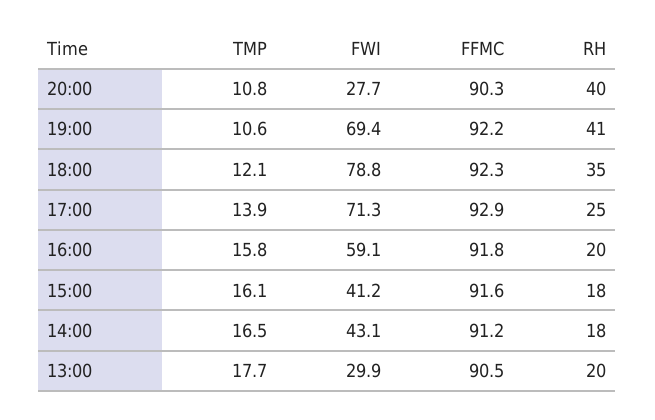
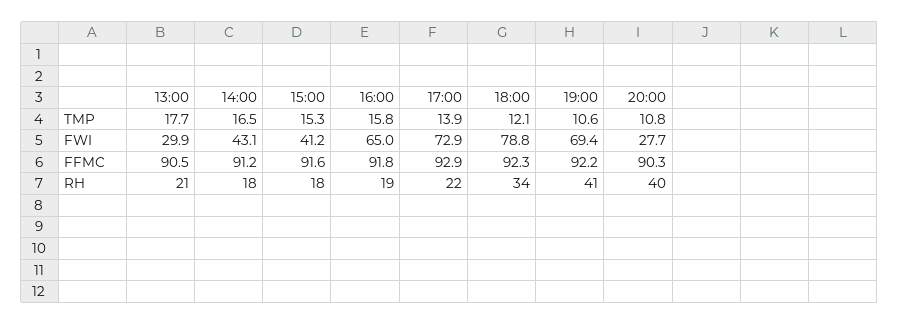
RH, 18:00: 35 -> 34
FWI, 17:00: 71.3 -> 72.9
RH, 17:00: 25 -> 22
FWI, 16:00: 59.1 -> 65
RH, 16:00: 20 -> 19
TMP, 15:00: 16.1 -> 15.3
RH, 13:00: 20 -> 21

